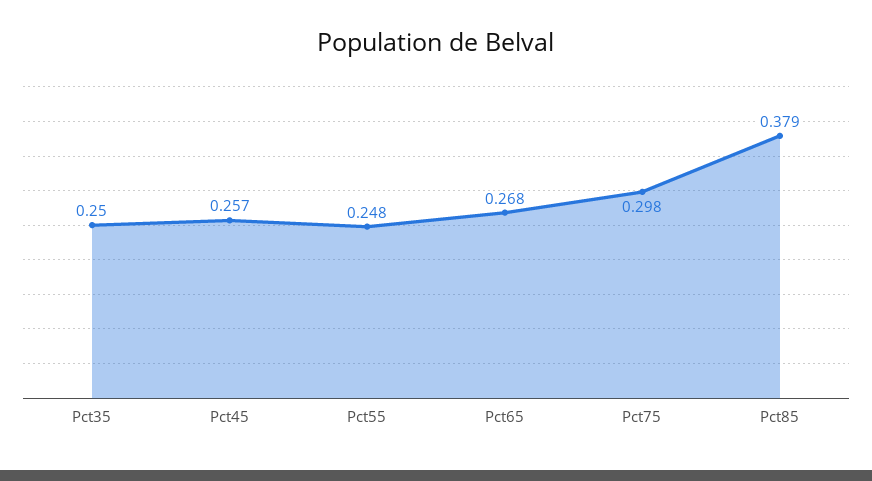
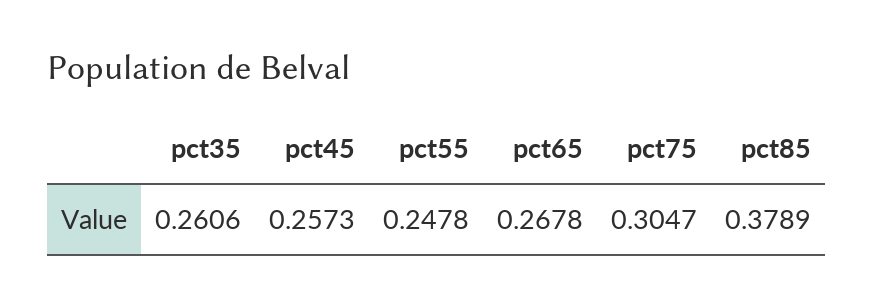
Pct35: 0.25 -> 0.2606
Pct75: 0.298 -> 0.3047

